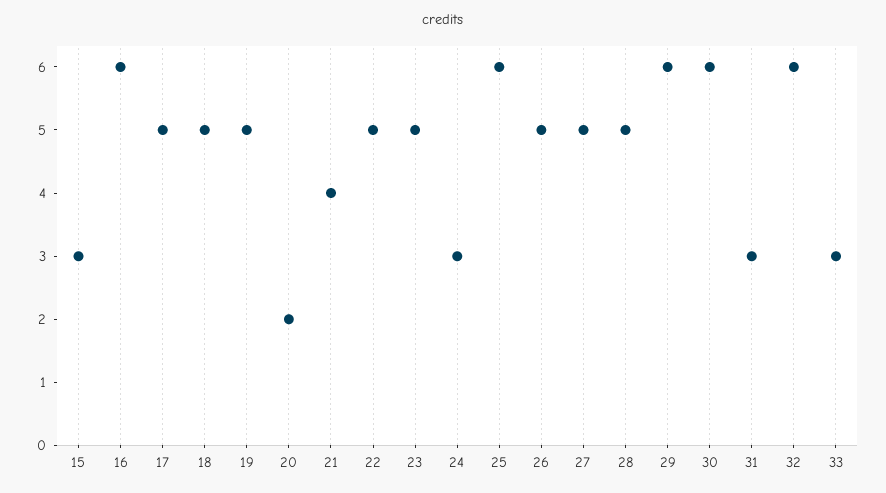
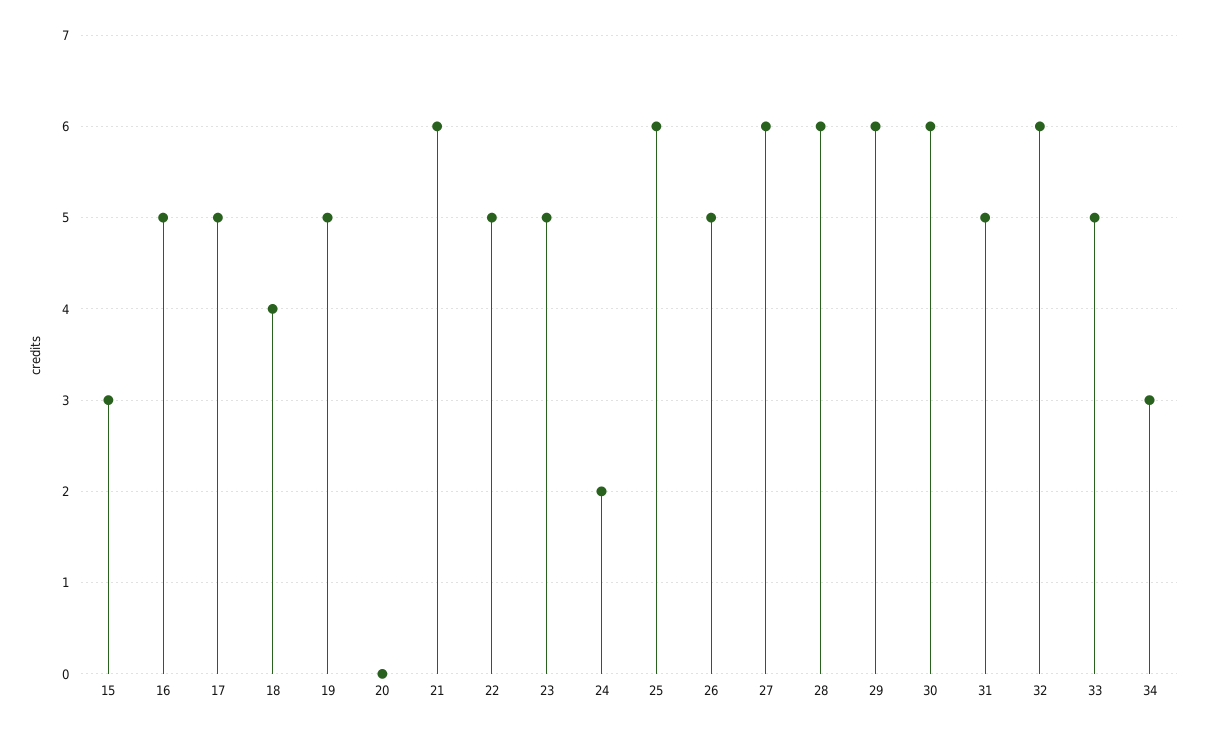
16: 6 -> 5
18: 5 -> 4
20: 2 -> 0
21: 4 -> 6
24: 3 -> 2
27: 5 -> 6
28: 5 -> 6
31: 3 -> 5
33: 3 -> 5
34: none -> 3

